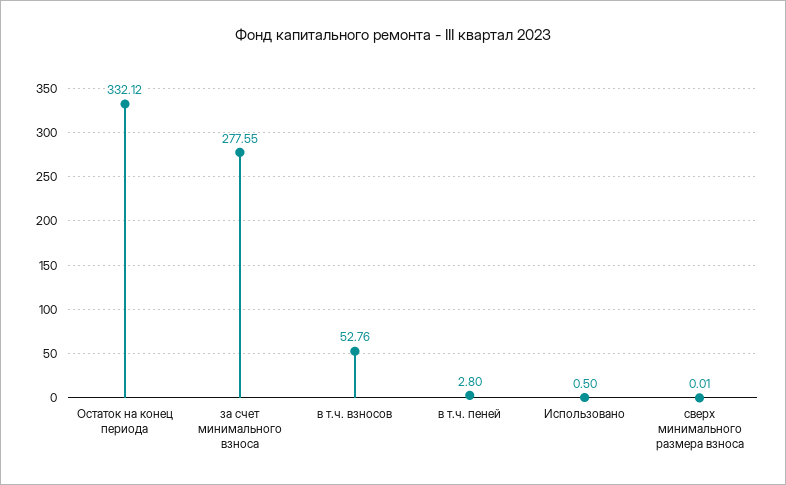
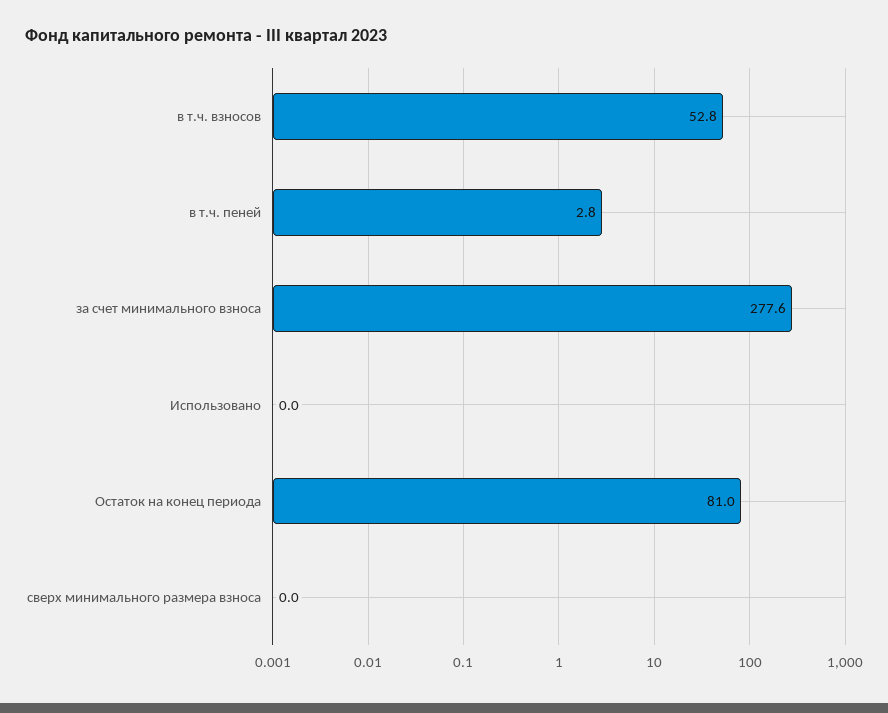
Остаток на конец периода: 332.12 -> 81
Использовано: 0.5 -> 0

